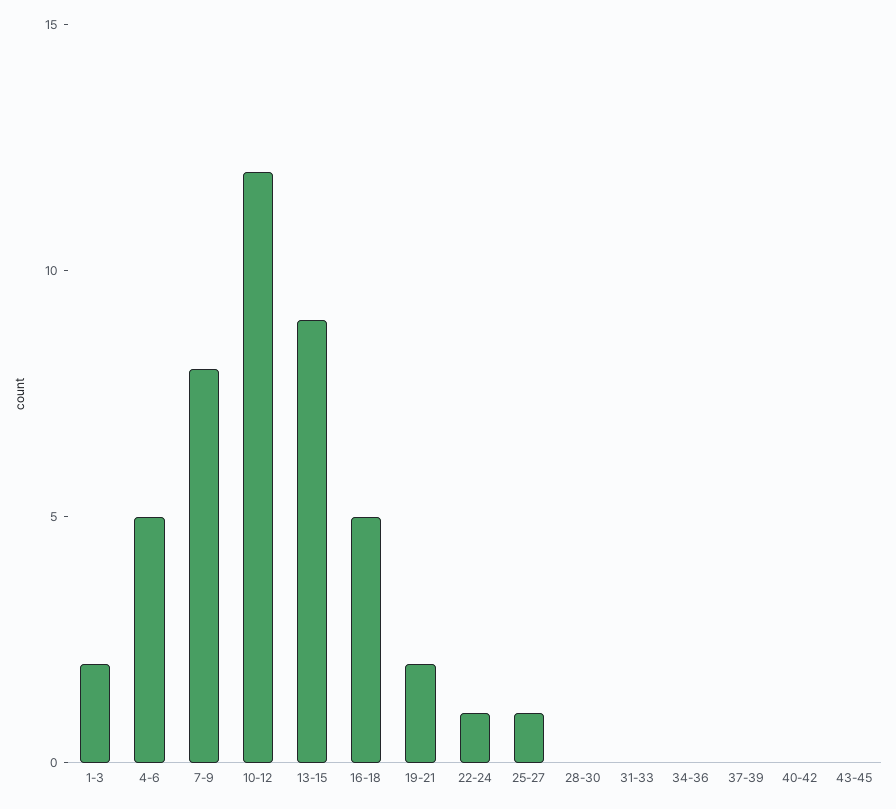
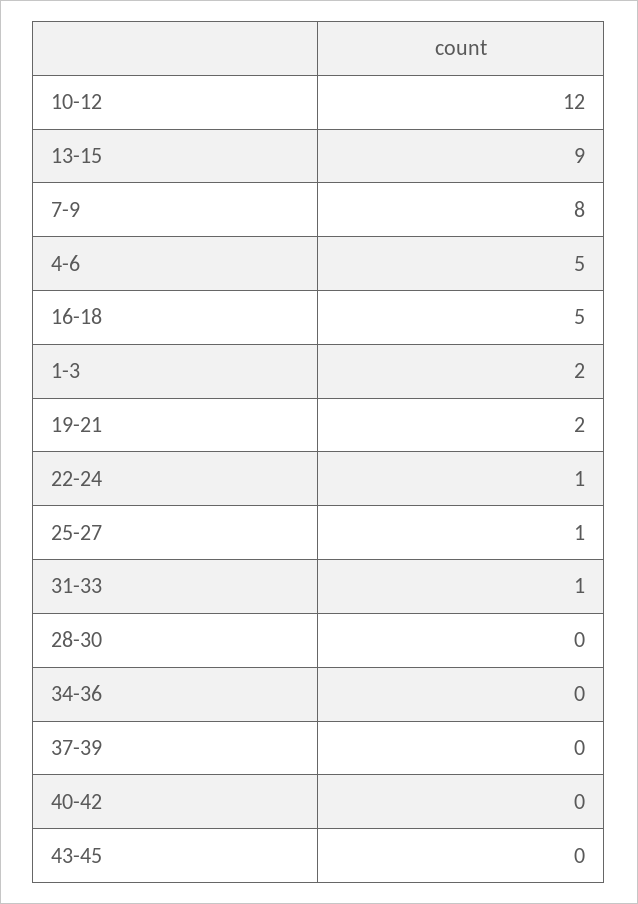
31-33: 0 -> 1

